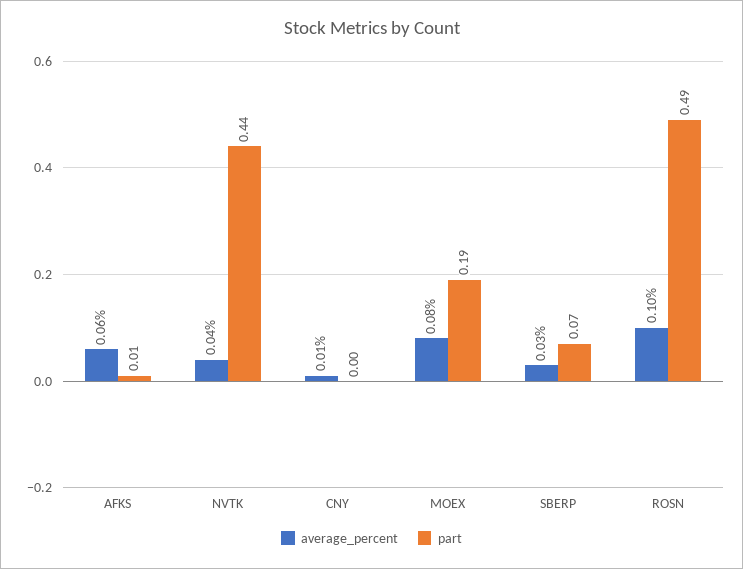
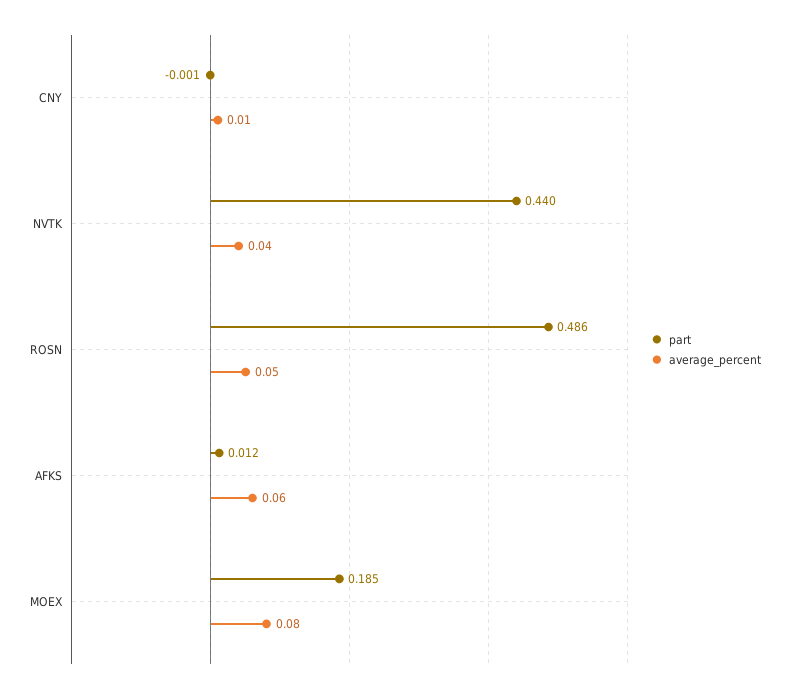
average_percent, SBERP: 0.03 -> none
part, SBERP: 0.07 -> none
average_percent, ROSN: 0.1 -> 0.05

